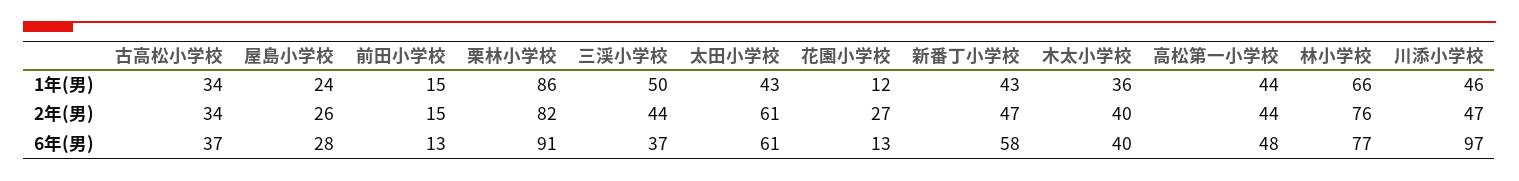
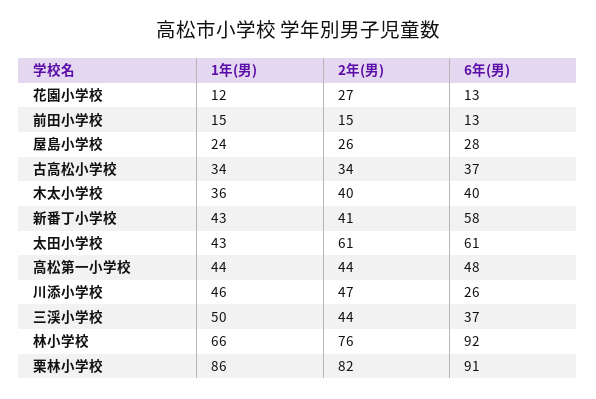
新番丁小学校, 2年(男): 47 -> 41
林小学校, 6年(男): 77 -> 92
川添小学校, 6年(男): 97 -> 26

